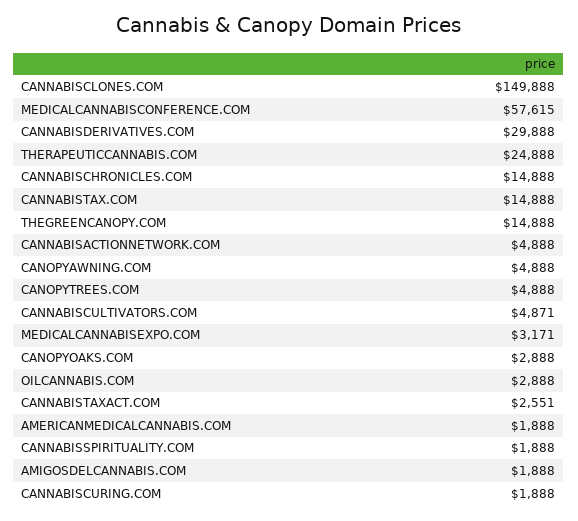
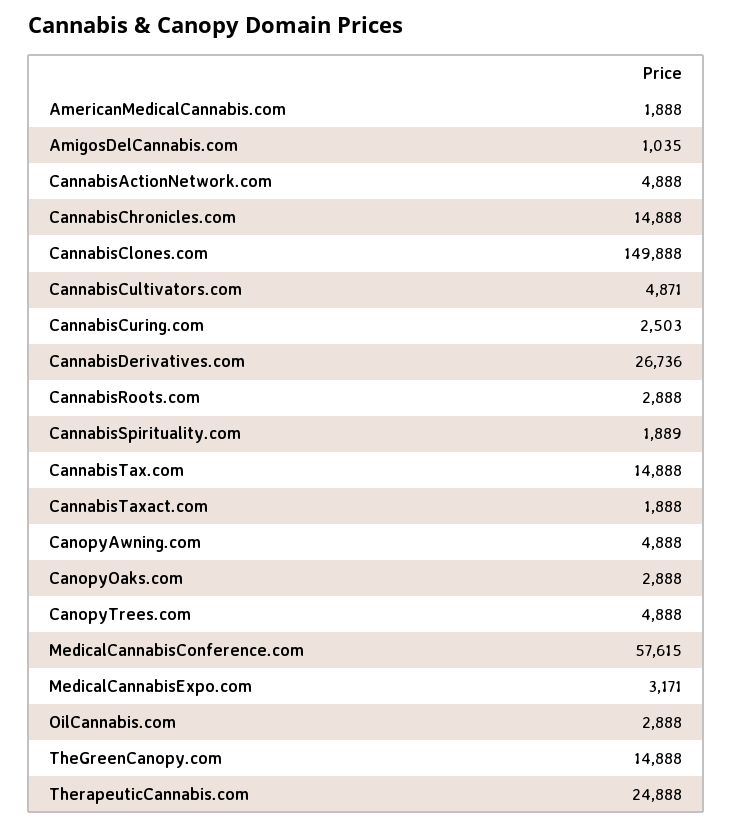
CANNABISDERIVATIVES.COM: 29888 -> 26736
CANNABISTAXACT.COM: 2551 -> 1888
CANNABISSPIRITUALITY.COM: 1888 -> 1889
AMIGOSDELCANNABIS.COM: 1888 -> 1035
CANNABISCURING.COM: 1888 -> 2503
CannabisRoots.com: none -> 2888

